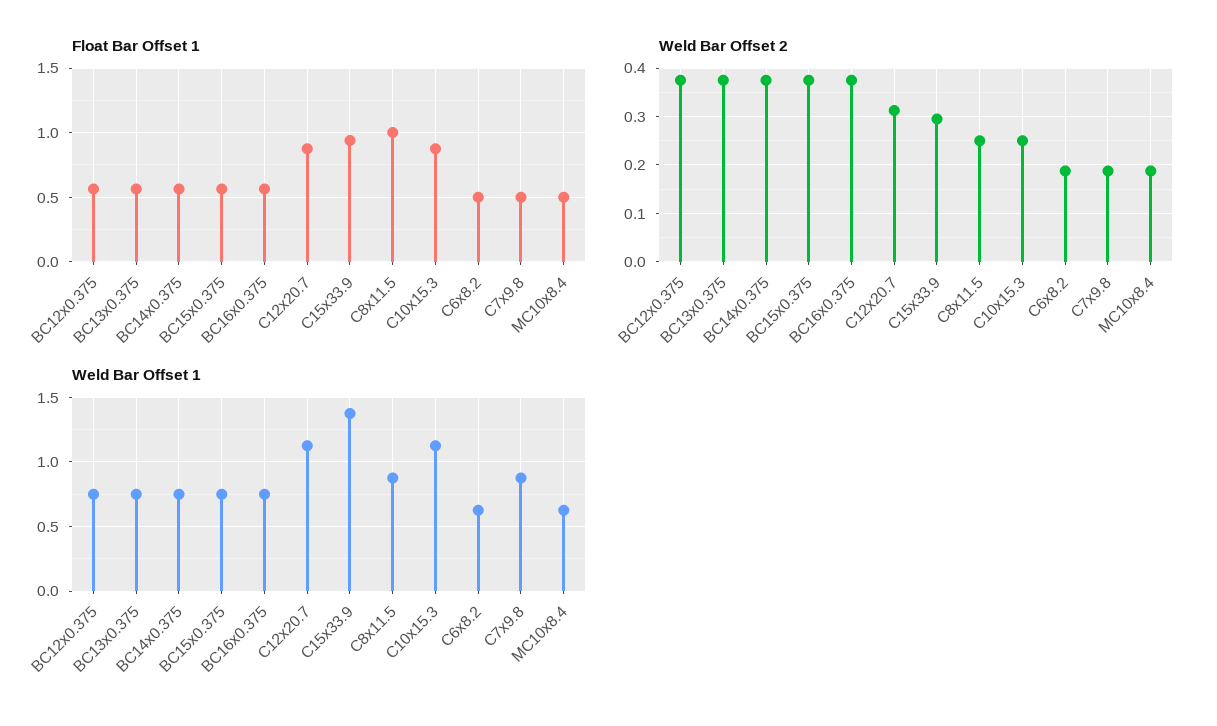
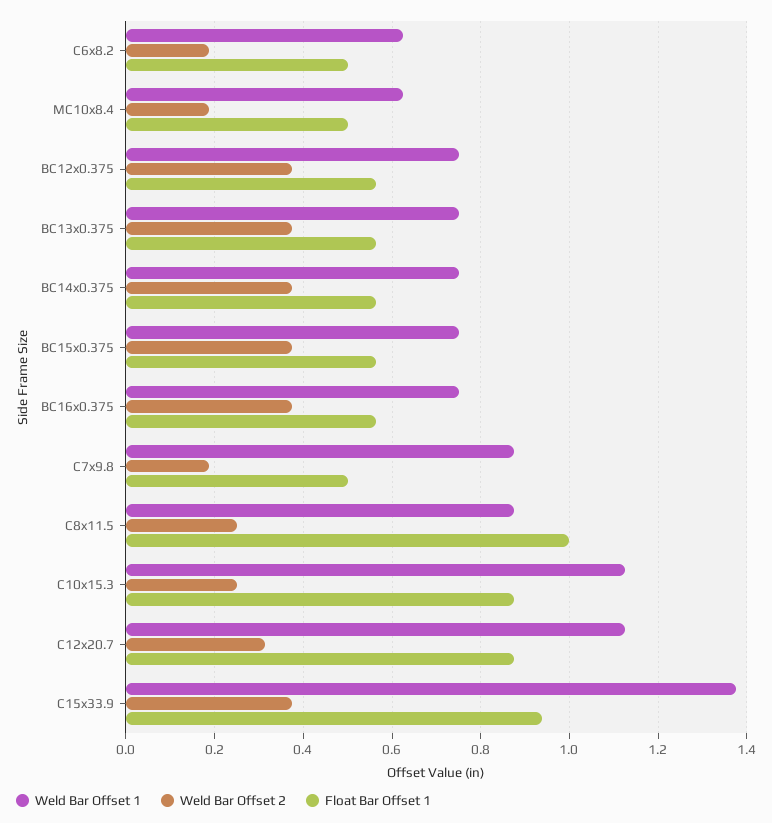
Weld Bar Offset 2, C15x33.9: 0.3 -> 0.38

